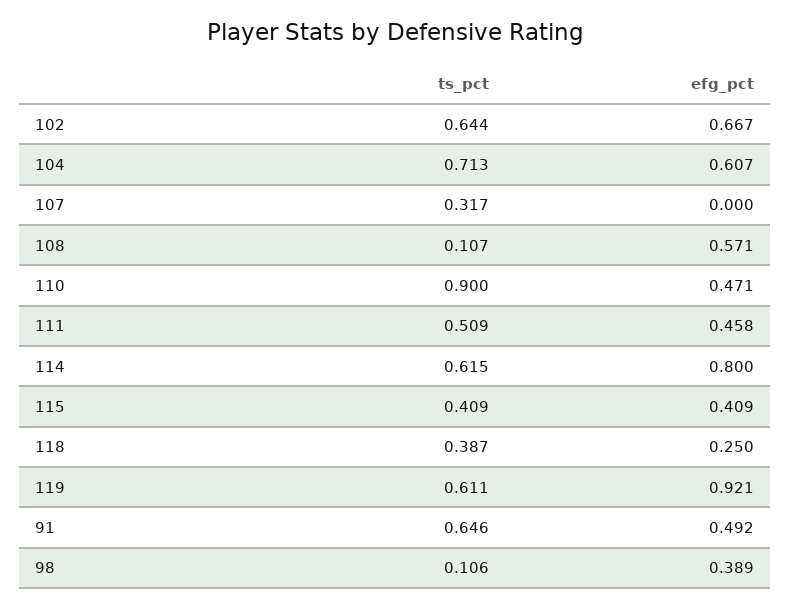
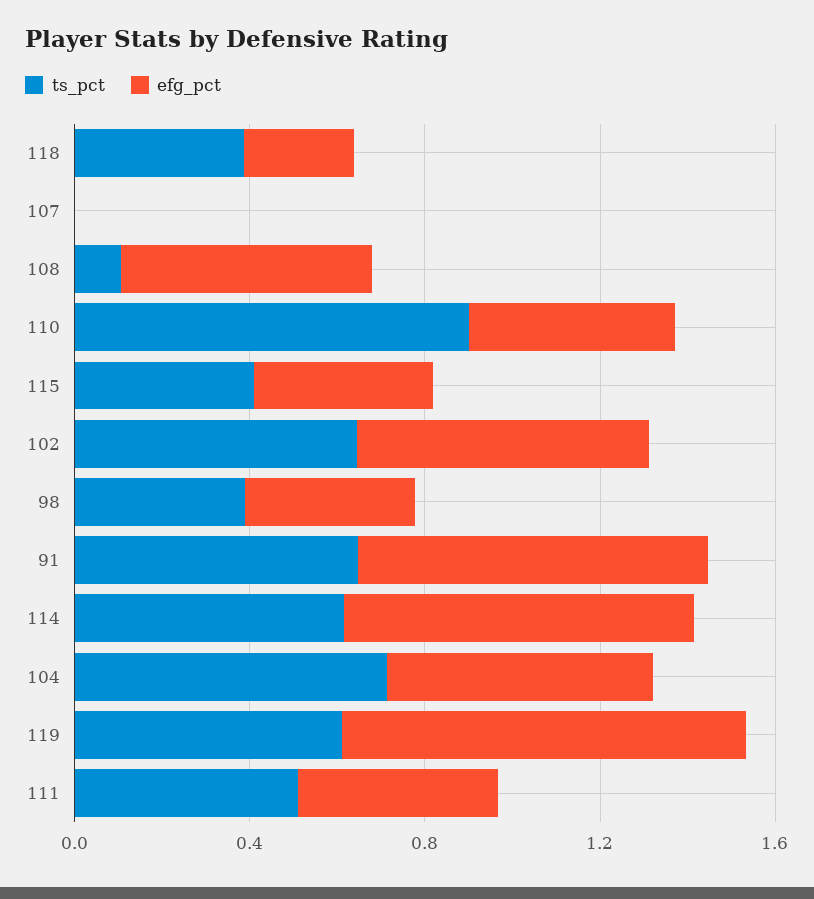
ts_pct, 107: 0.317 -> 0
efg_pct, 91: 0.492 -> 0.8
ts_pct, 98: 0.106 -> 0.4

